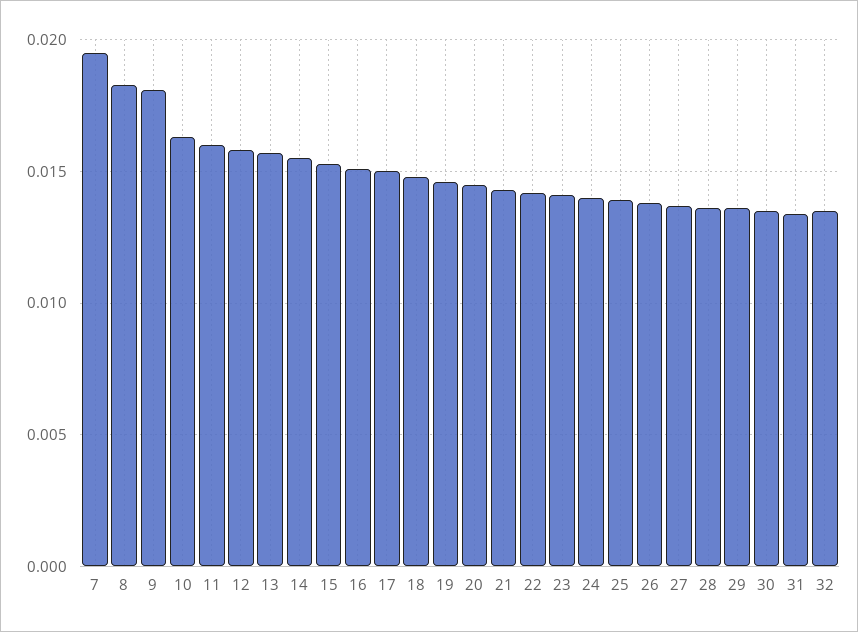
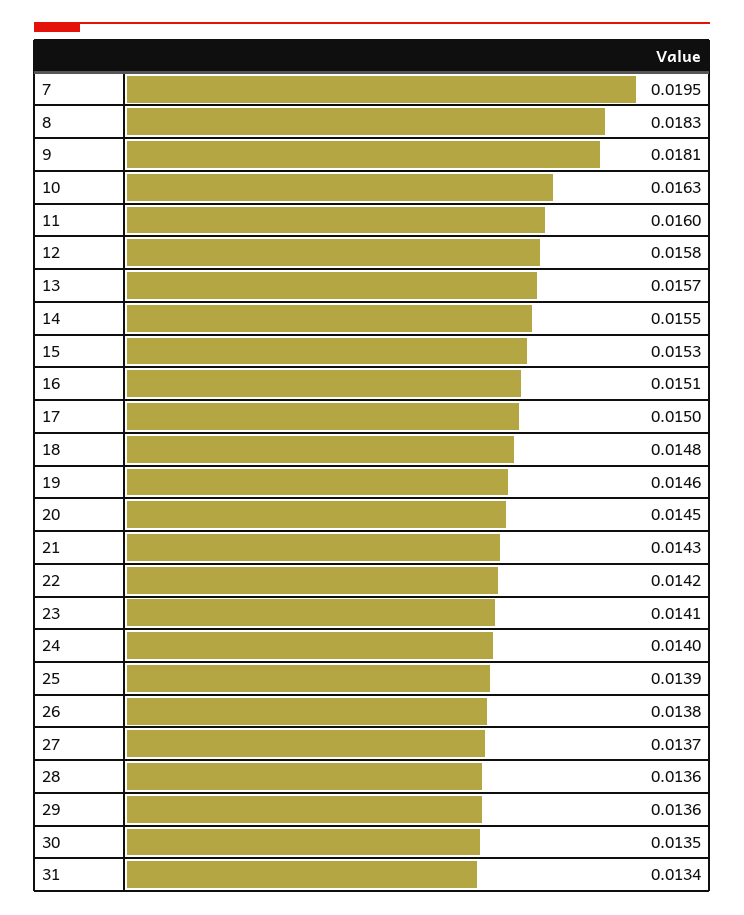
32: 0.0135 -> none

